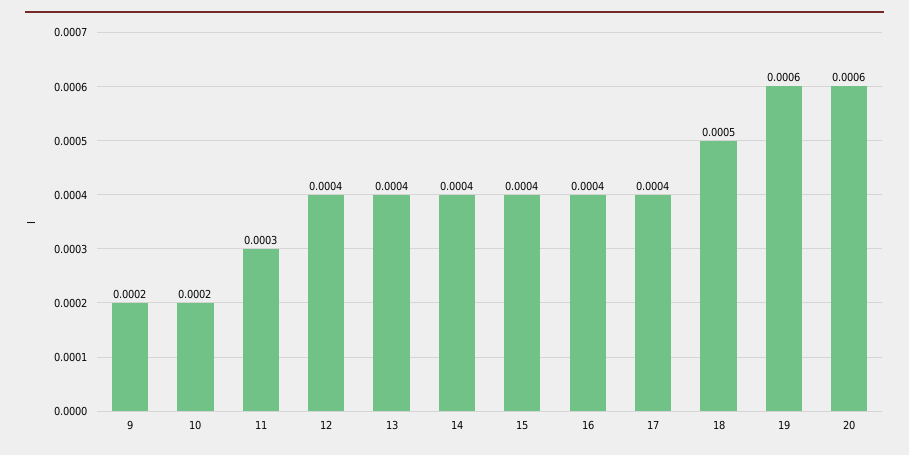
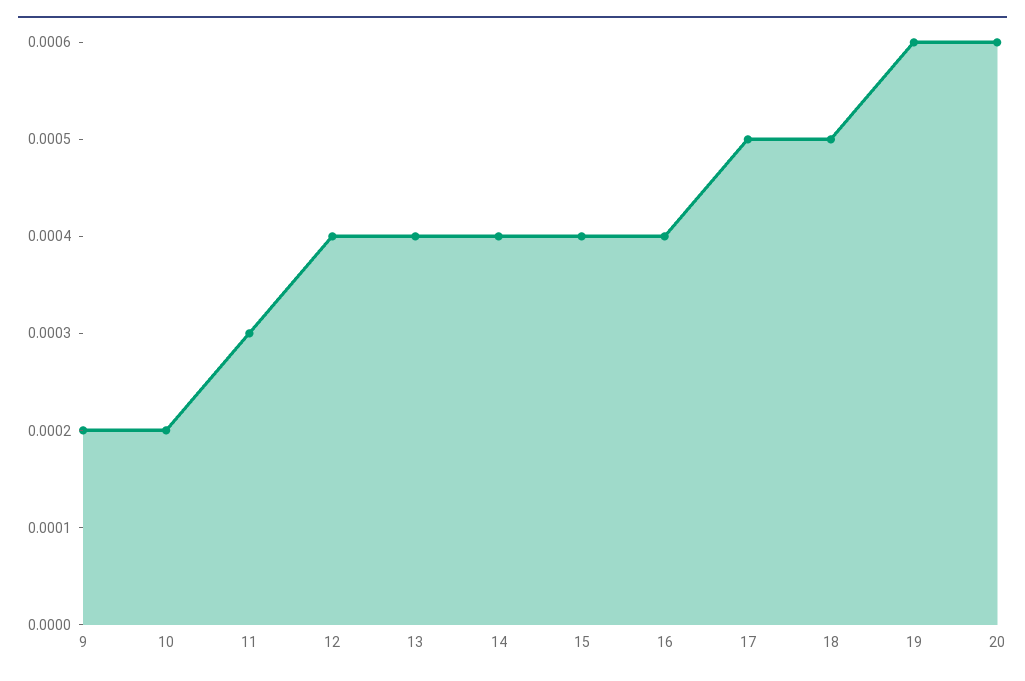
17: 0.0004 -> 0.0005

